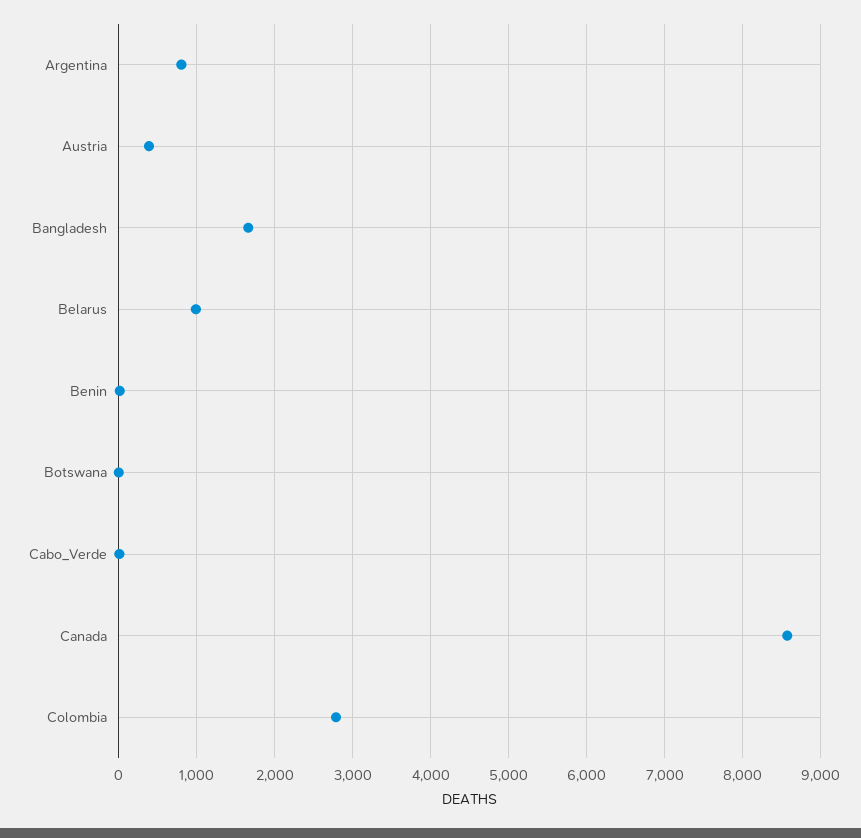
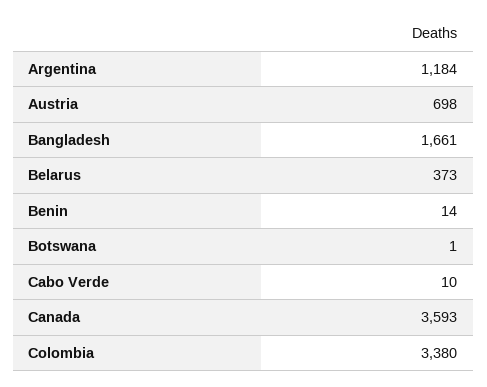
Argentina: 800 -> 1184
Austria: 400 -> 698
Belarus: 1000 -> 373
Canada: 8600 -> 3593
Colombia: 2800 -> 3380

